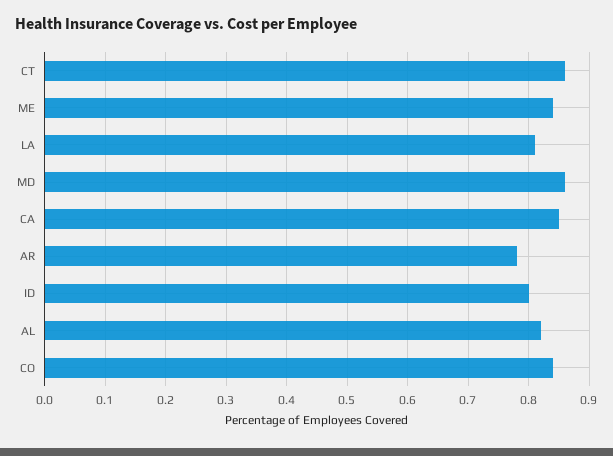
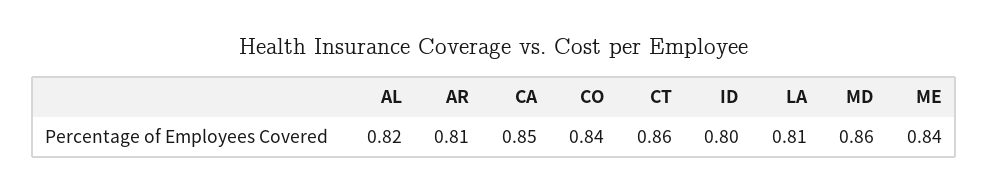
AR: 0.78 -> 0.81

